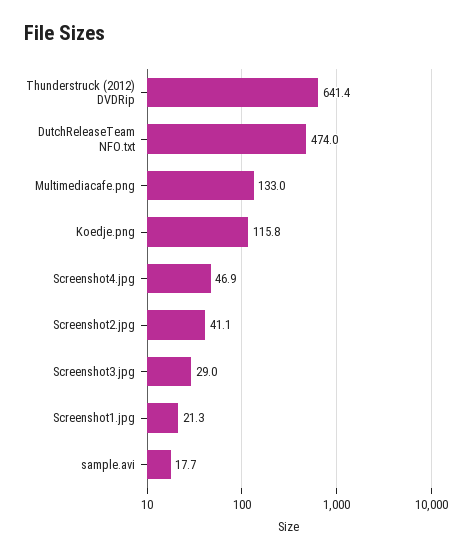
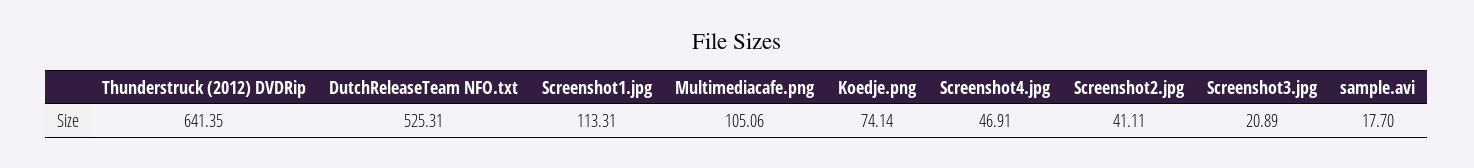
DutchReleaseTeam NFO.txt: 474 -> 525.31
Multimediacafe.png: 133 -> 105.06
Koedje.png: 115.8 -> 74.14
Screenshot3.jpg: 29 -> 20.89
Screenshot1.jpg: 21.3 -> 113.31

